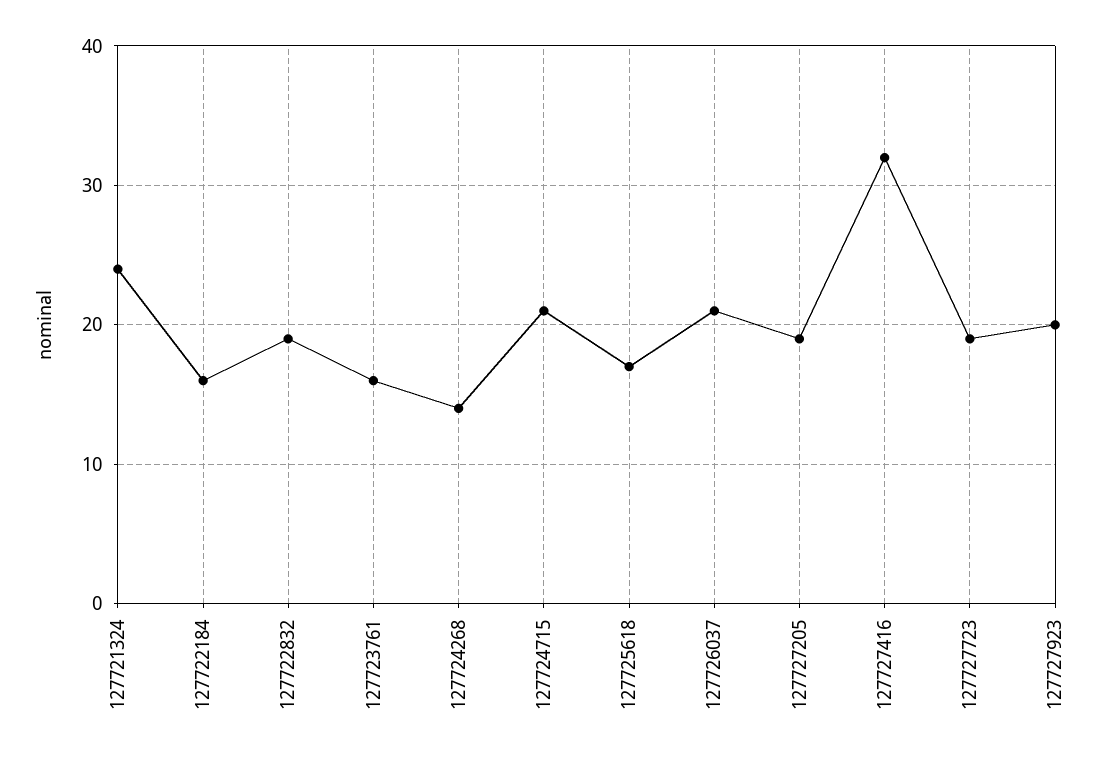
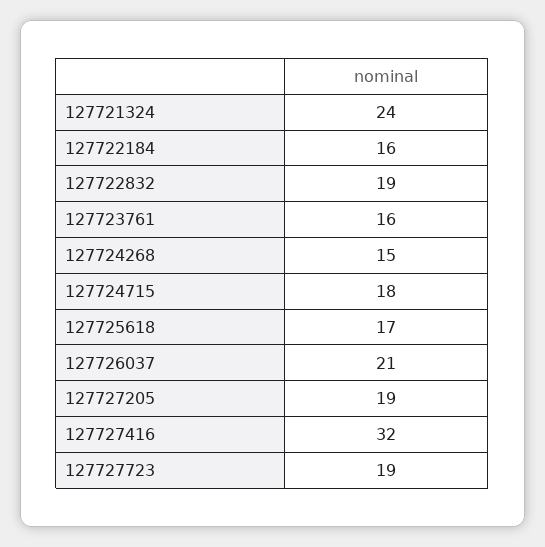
127724268: 14 -> 15
127724715: 21 -> 18
127727923: 20 -> none

